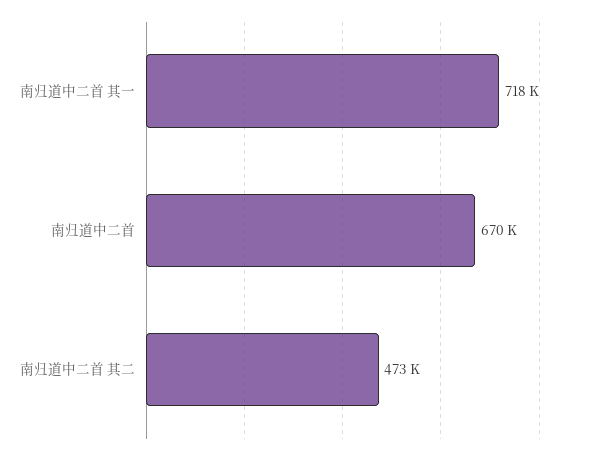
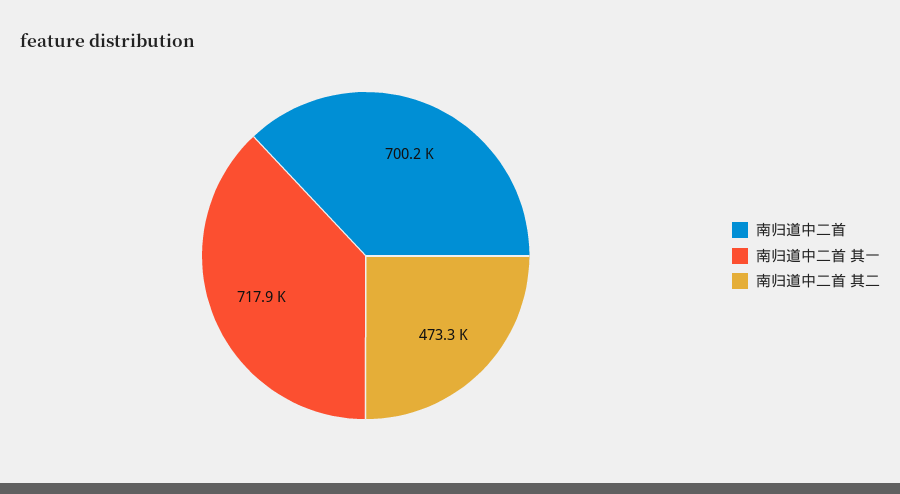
南归道中二首: 670000 -> 700200

